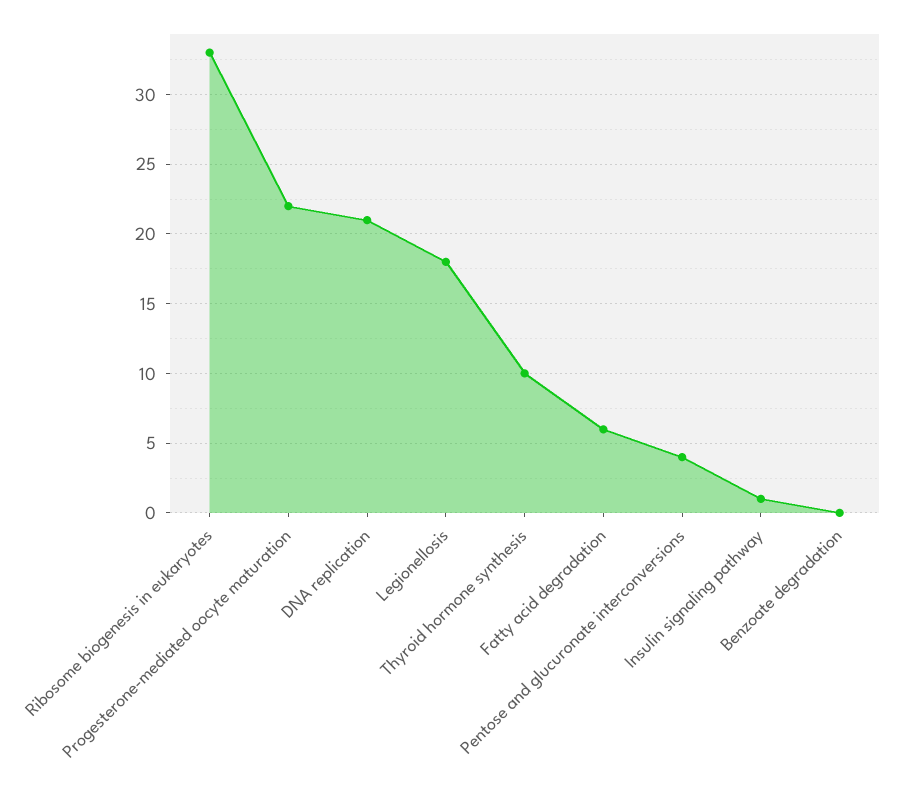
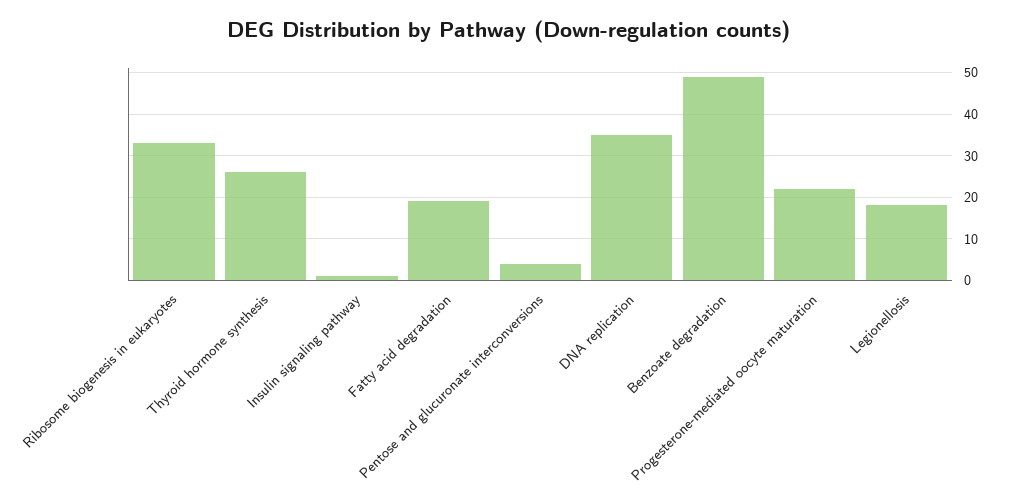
DNA replication: 21 -> 35
Thyroid hormone synthesis: 10 -> 25
Fatty acid degradation: 6 -> 20
Benzoate degradation: 0 -> 50

